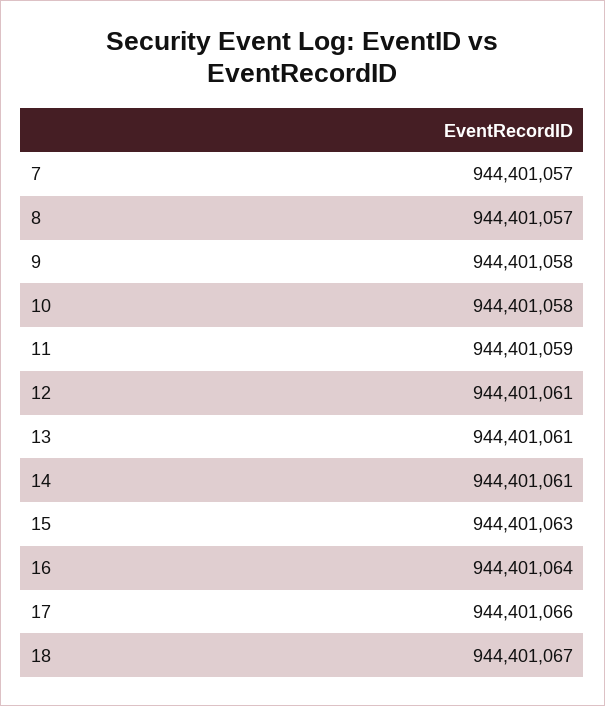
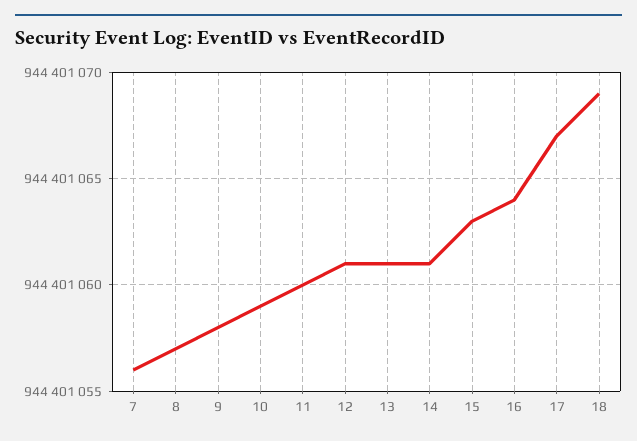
7: 944401057 -> 944401056
10: 944401058 -> 944401059
11: 944401059 -> 944401060
17: 944401066 -> 944401067
18: 944401067 -> 944401069

